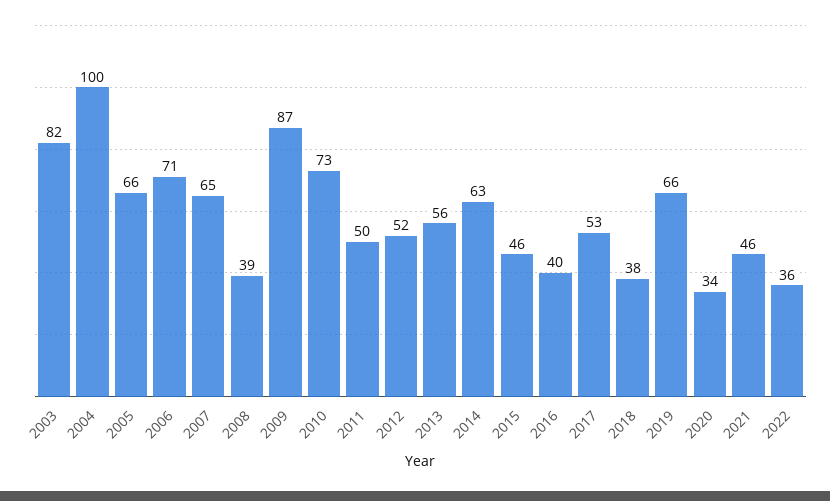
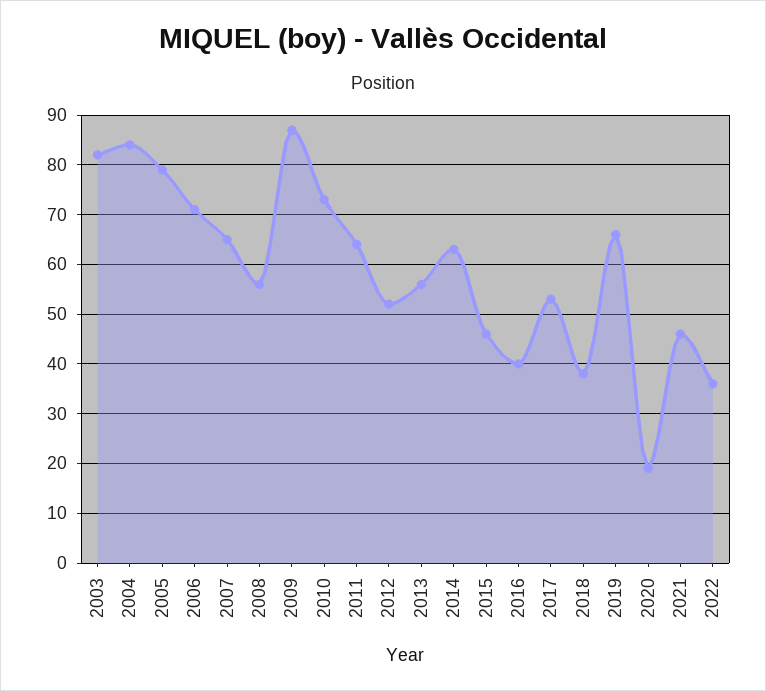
2004: 100 -> 85
2005: 66 -> 80
2008: 39 -> 55
2011: 50 -> 65
2020: 34 -> 20

